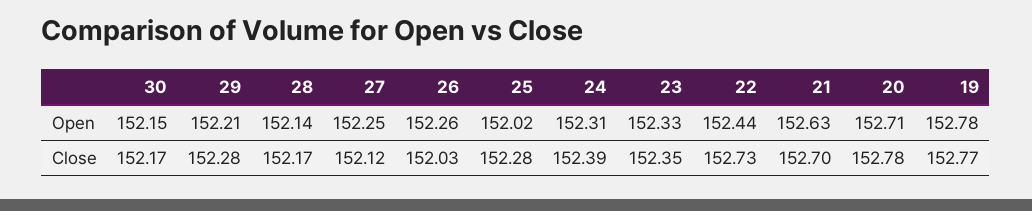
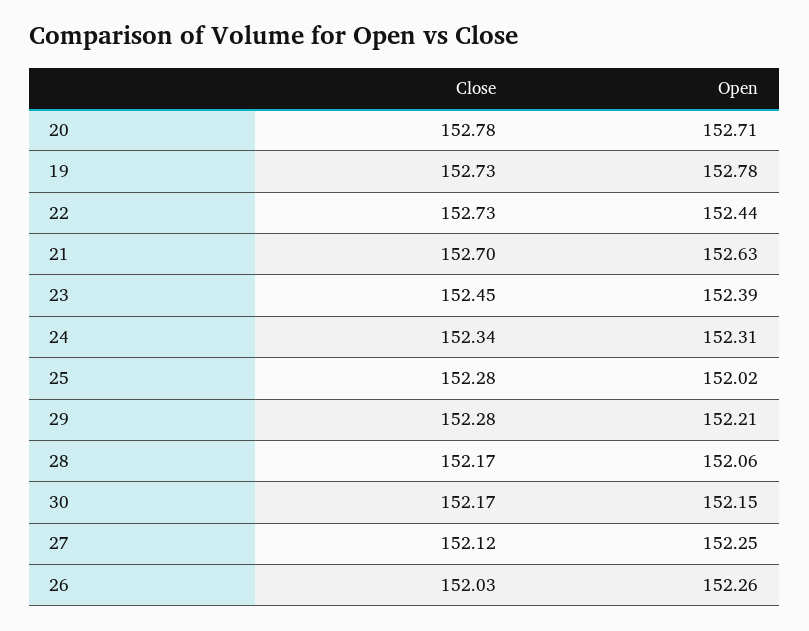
28, Open: 152.14 -> 152.06
23, Open: 152.33 -> 152.39
24, Close: 152.39 -> 152.34
23, Close: 152.35 -> 152.45
19, Close: 152.77 -> 152.73

